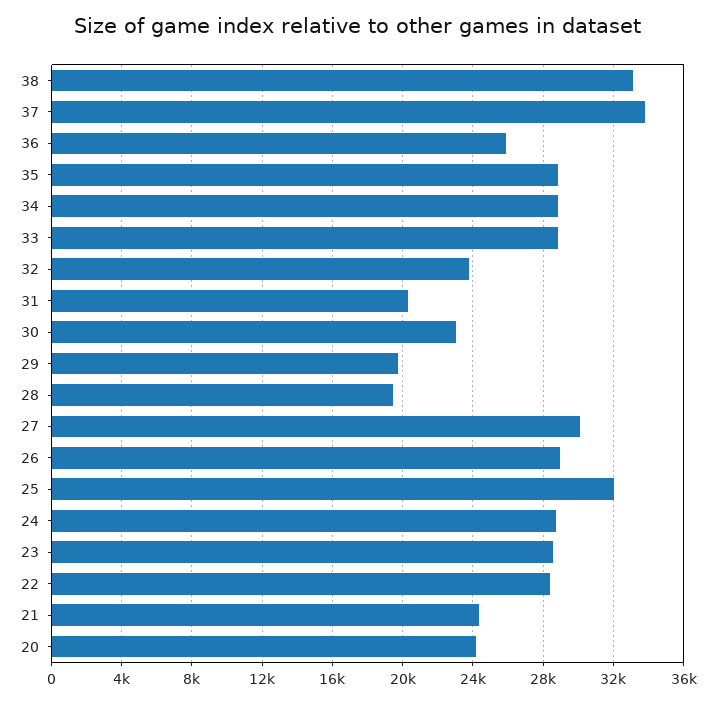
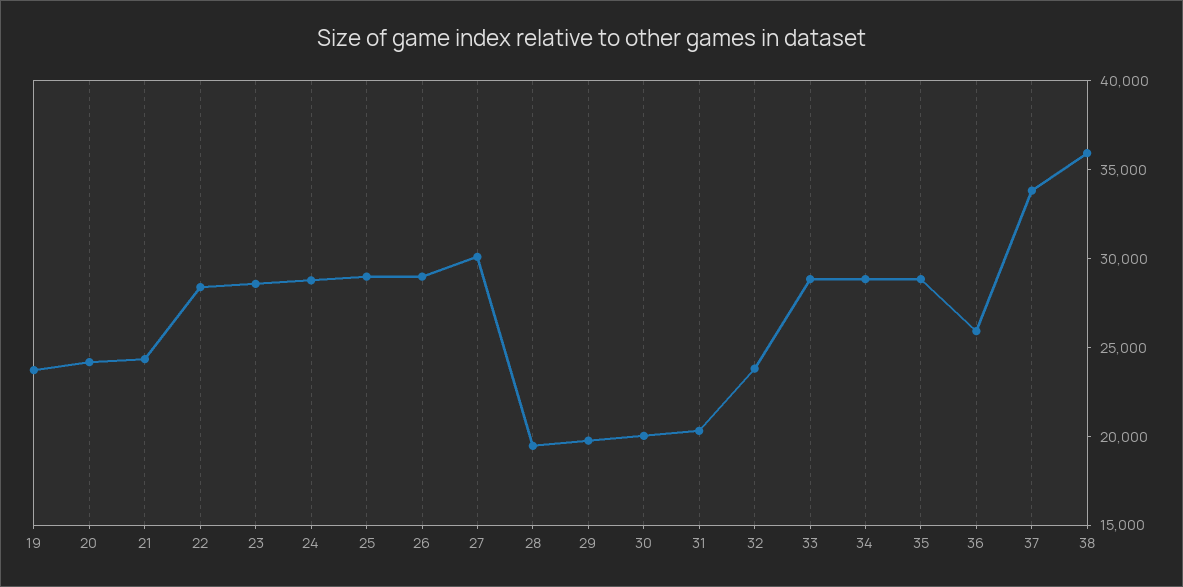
38: 33000 -> 36000
30: 23000 -> 20000
25: 32000 -> 29000
19: none -> 24000

